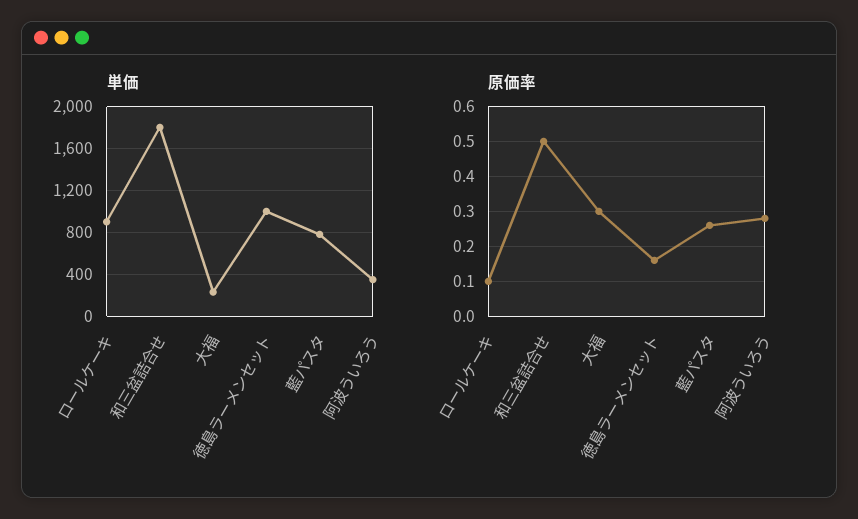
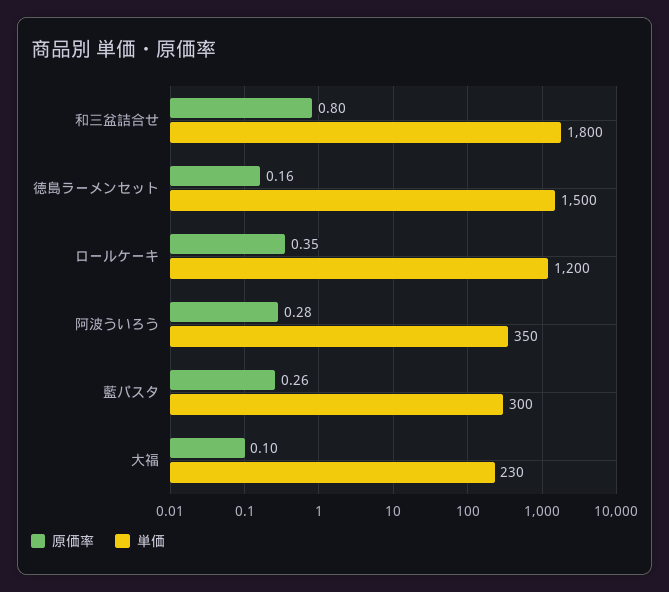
単価, ロールケーキ: 900 -> 1200
単価, 徳島ラーメンセット: 1000 -> 1500
単価, 藍パスタ: 800 -> 300
原価率, ロールケーキ: 0.1 -> 0.35
原価率, 和三盆詰合せ: 0.5 -> 0.8
原価率, 大福: 0.3 -> 0.1

